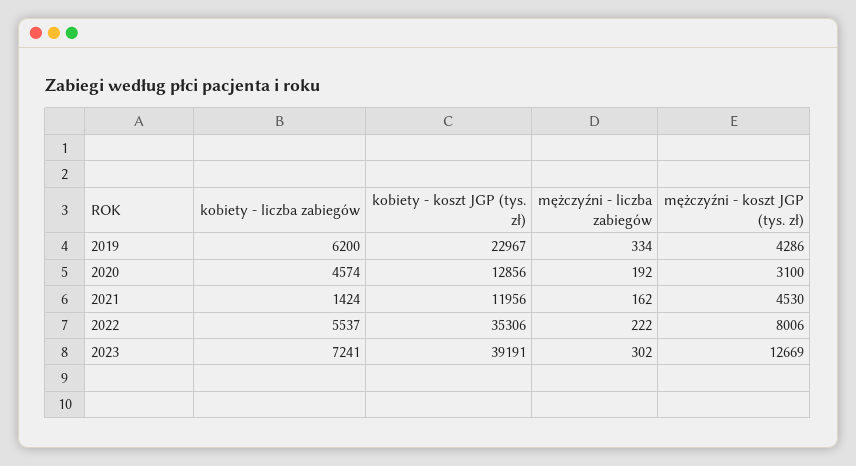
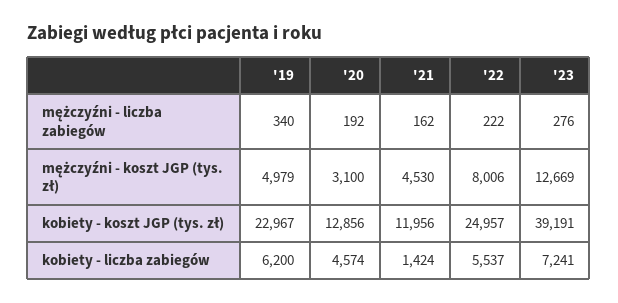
mężczyźni - liczba zabiegów, 2019: 334 -> 340
mężczyźni - koszt JGP (tys. zł), 2019: 4286 -> 4979
kobiety - koszt JGP (tys. zł), 2022: 35306 -> 24957
mężczyźni - liczba zabiegów, 2023: 302 -> 276

